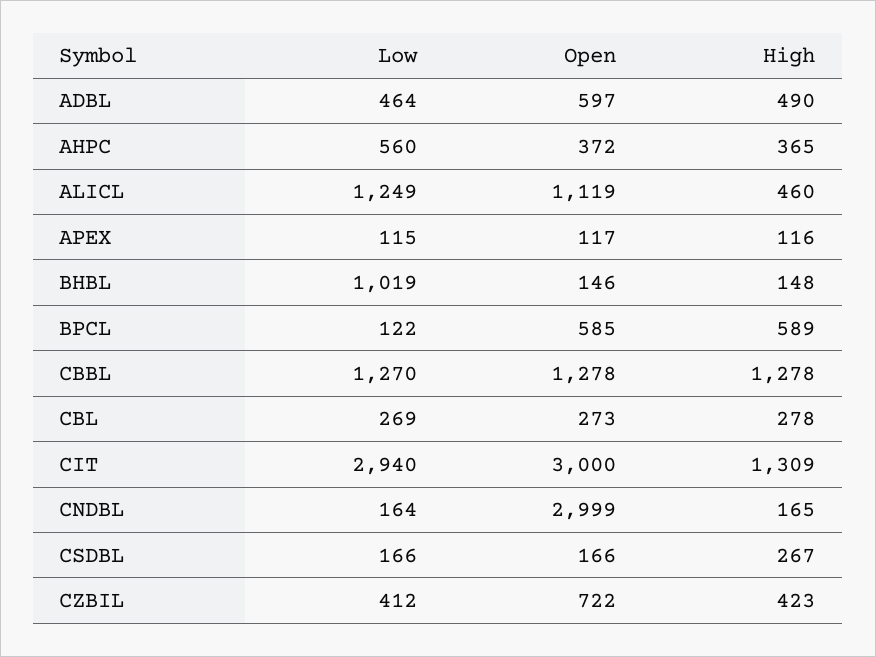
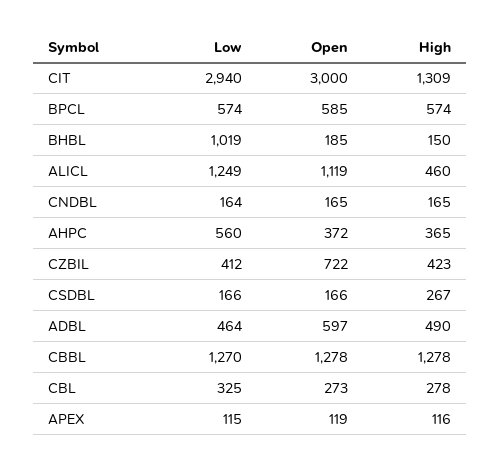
Open, APEX: 117 -> 119
Open, BHBL: 146 -> 185
High, BHBL: 148 -> 150
Low, BPCL: 122 -> 574
High, BPCL: 589 -> 574
Low, CBL: 269 -> 325
Open, CNDBL: 2999 -> 165

